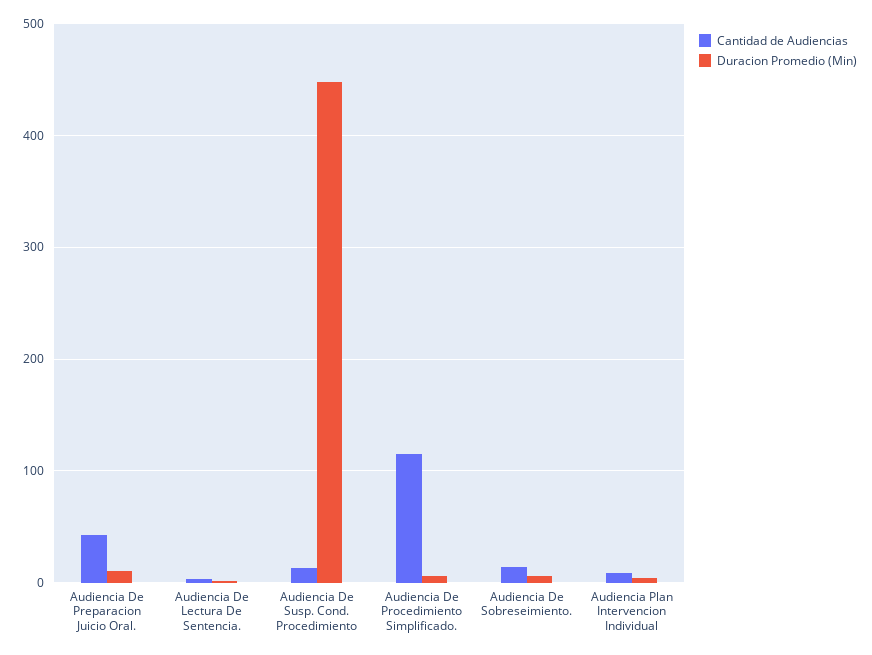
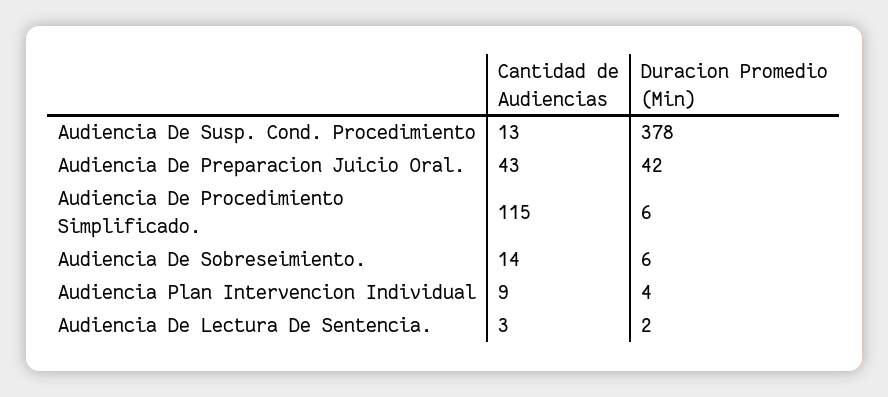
Duracion Promedio (Min), Audiencia De Preparacion Juicio Oral.: 10 -> 42
Duracion Promedio (Min), Audiencia De Susp. Cond. Procedimiento: 450 -> 378

